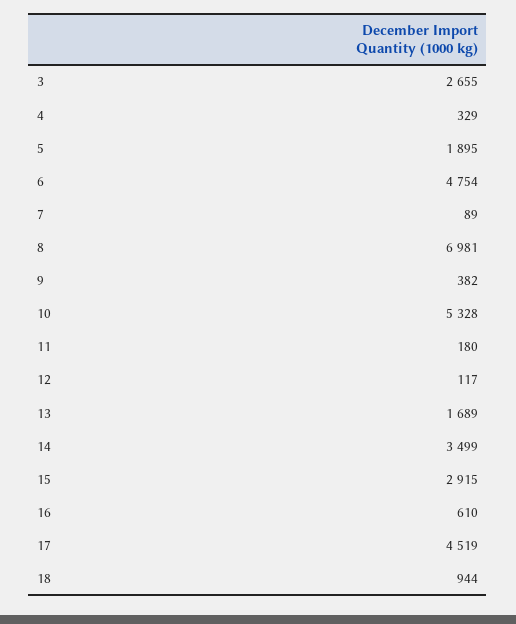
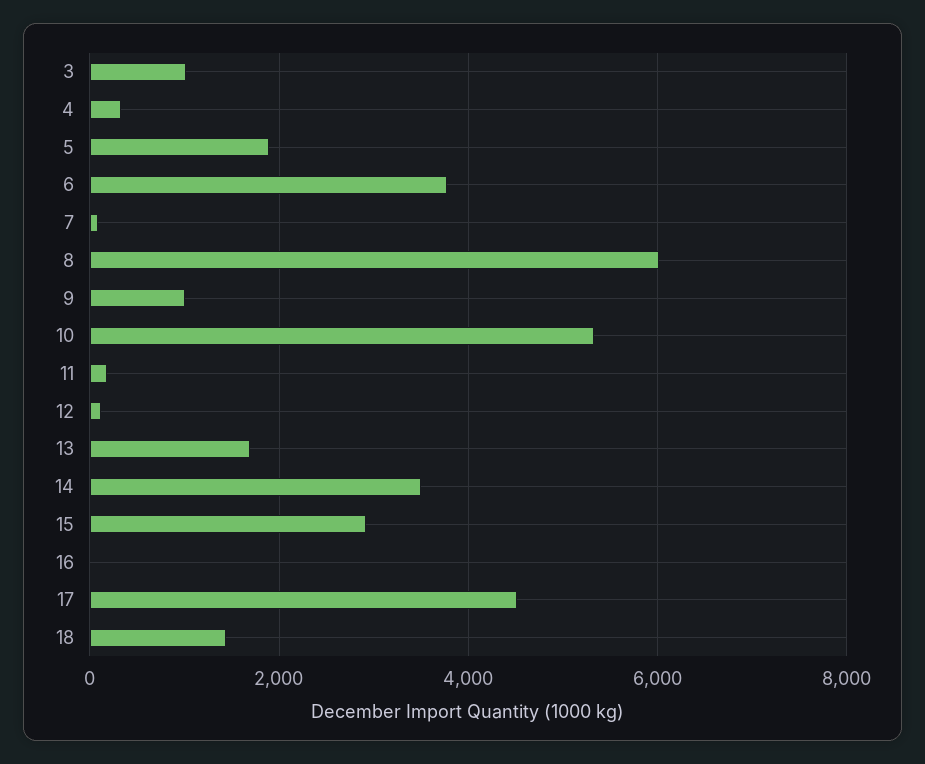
3: 2655 -> 1000
6: 4754 -> 3800
8: 6981 -> 6000
9: 382 -> 1000
16: 610 -> 0
18: 944 -> 1400

